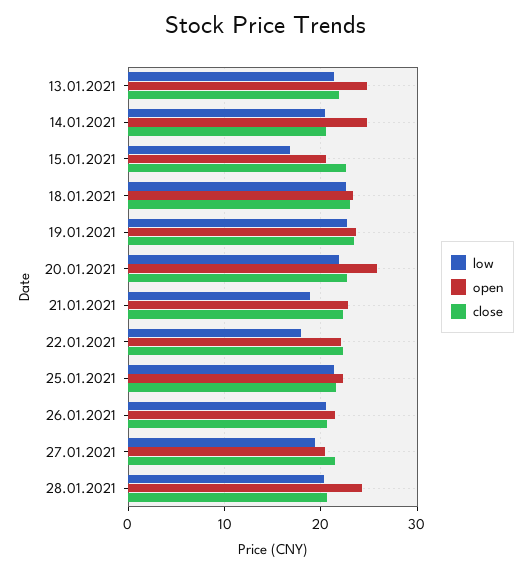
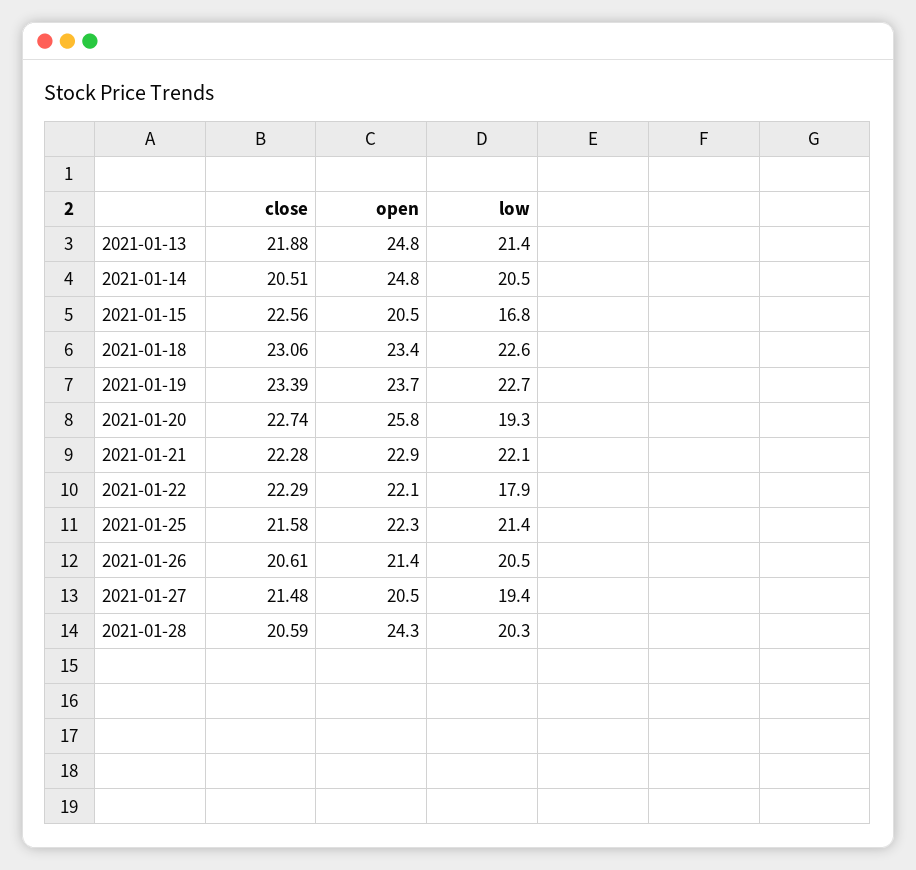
low, 20.01.2021: 22 -> 19.3
low, 21.01.2021: 19 -> 22.1

